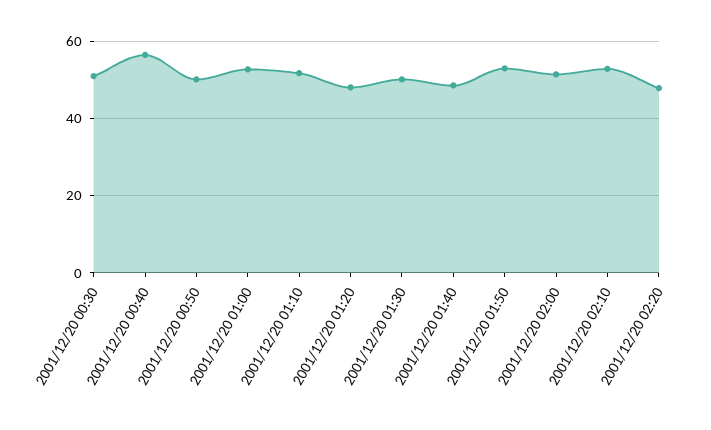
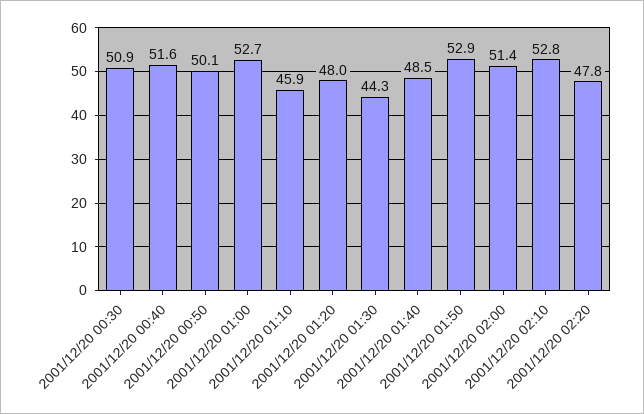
2001/12/20 00:40: 56 -> 51.6
2001/12/20 01:10: 52 -> 45.9
2001/12/20 01:30: 50 -> 44.3

